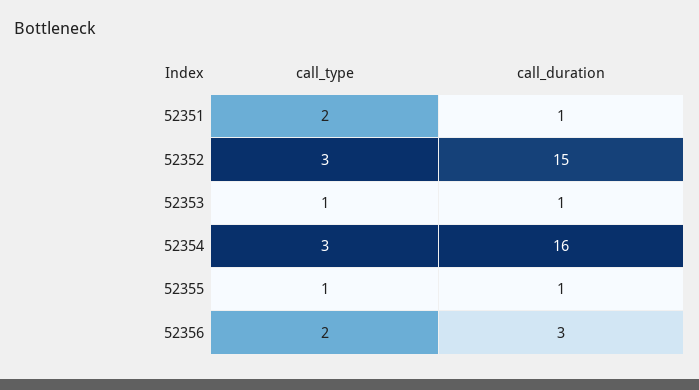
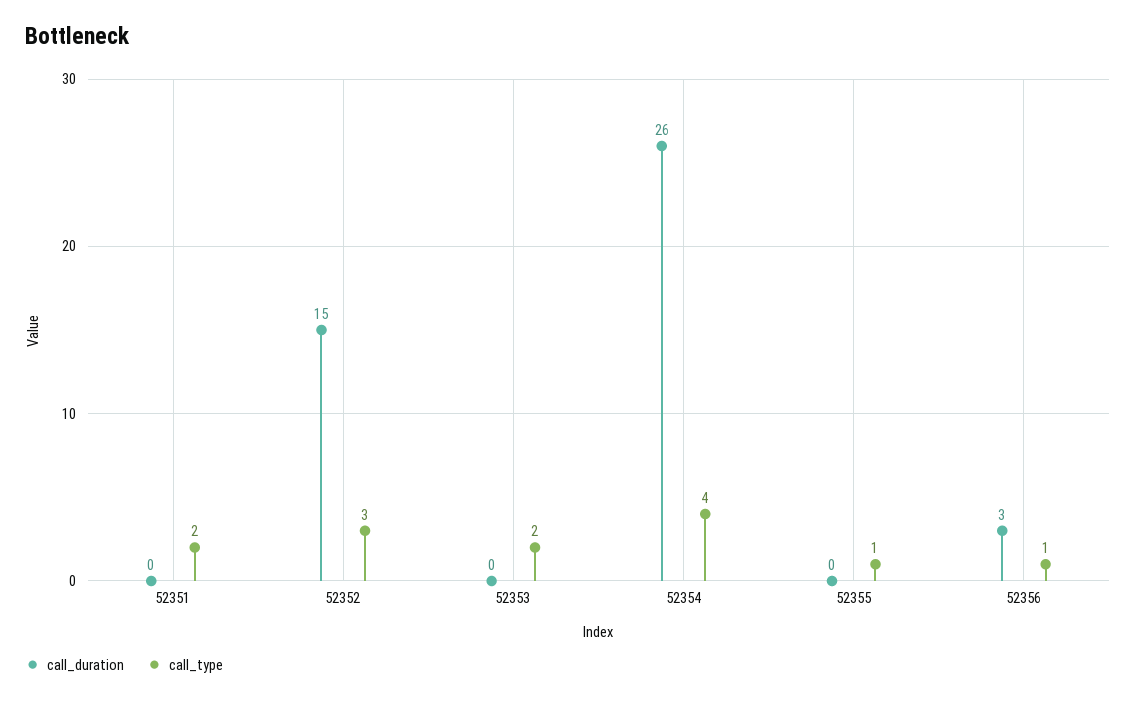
call_duration, 52351: 1 -> 0
call_type, 52353: 1 -> 2
call_duration, 52353: 1 -> 0
call_type, 52354: 3 -> 4
call_duration, 52354: 16 -> 26
call_duration, 52355: 1 -> 0
call_type, 52356: 2 -> 1

